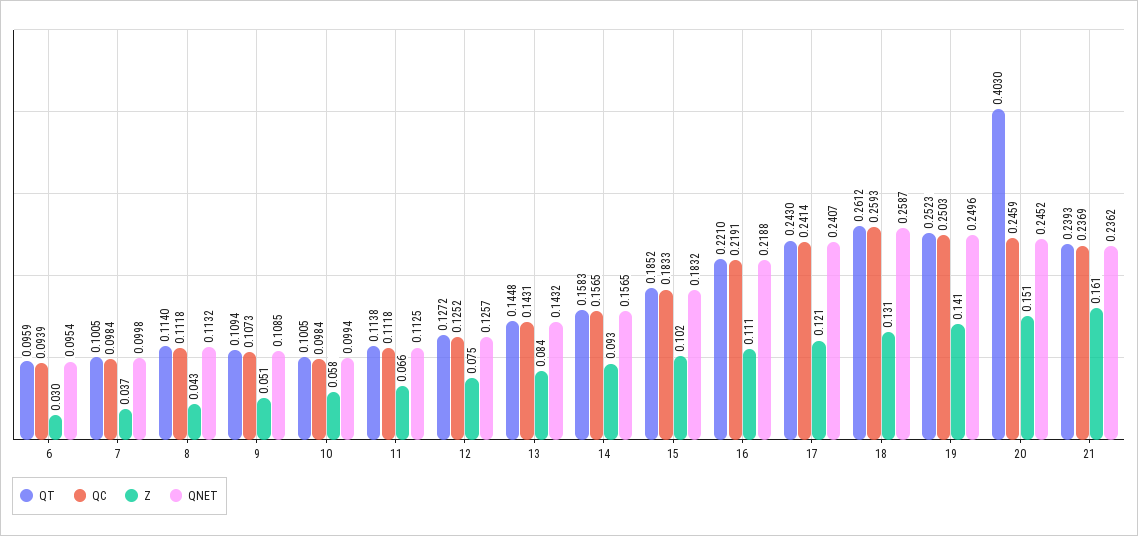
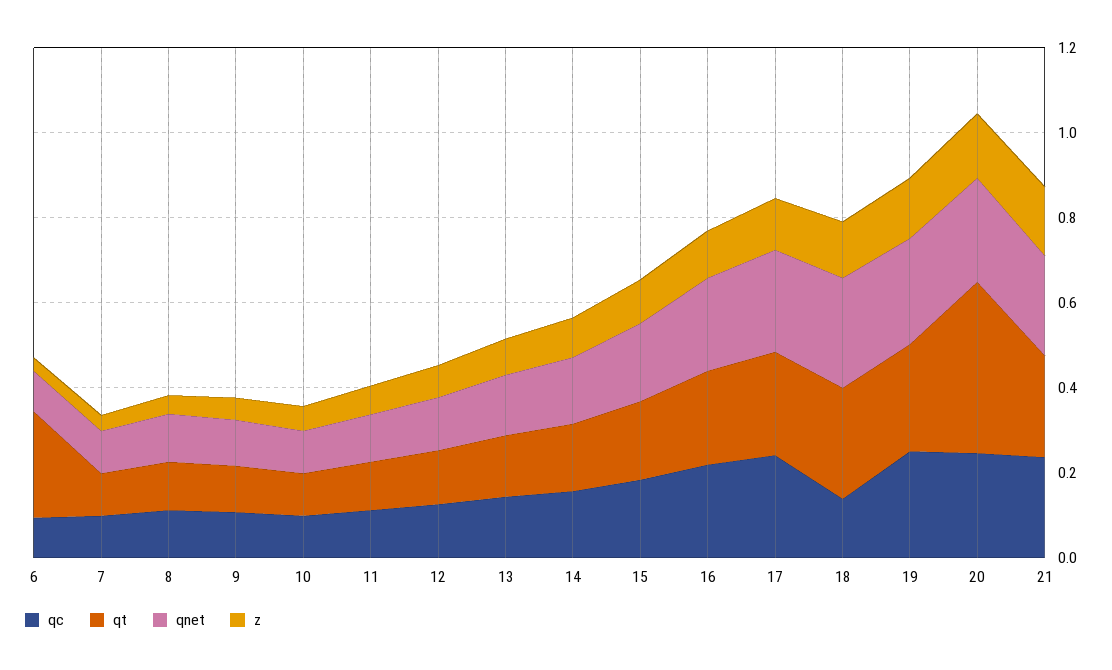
QT, 6: 0.0959 -> 0.25
QC, 18: 0.2593 -> 0.15

